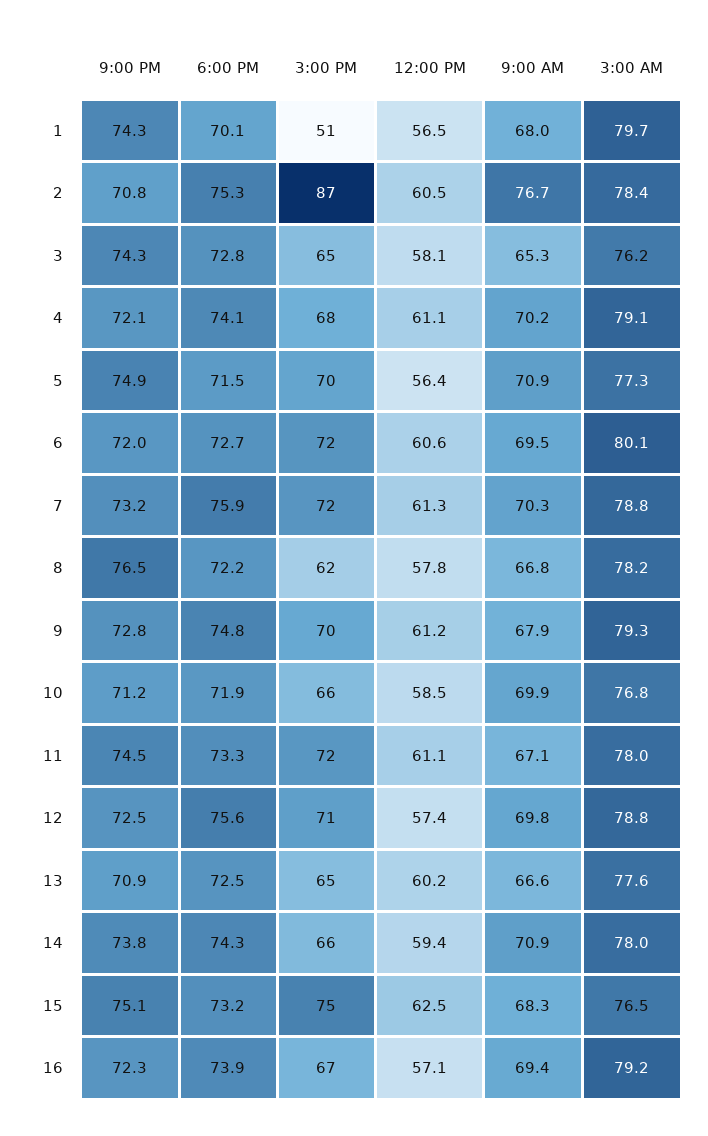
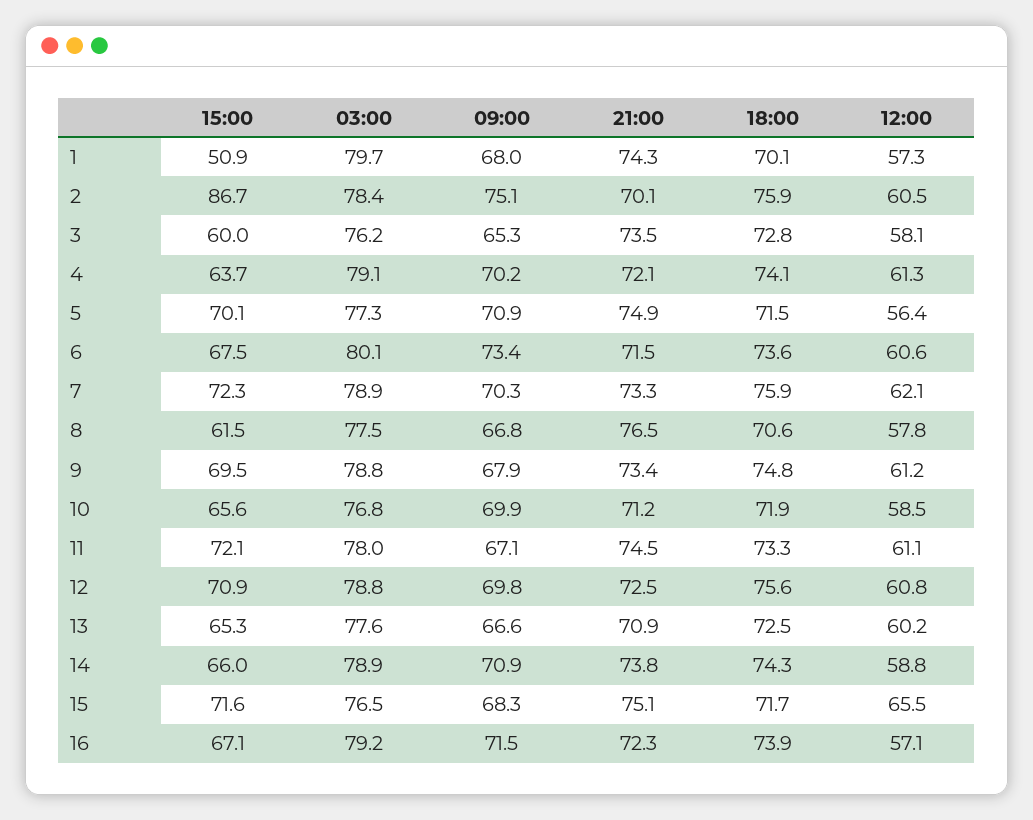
12:00 PM, 1: 56.5 -> 57.3
9:00 PM, 2: 70.8 -> 70.1
6:00 PM, 2: 75.3 -> 75.9
9:00 AM, 2: 76.7 -> 75.1
9:00 PM, 3: 74.3 -> 73.5
3:00 PM, 3: 65 -> 60
3:00 PM, 4: 68 -> 63.7
12:00 PM, 4: 61.1 -> 61.3
9:00 PM, 6: 72 -> 71.5
6:00 PM, 6: 72.7 -> 73.6
3:00 PM, 6: 72 -> 67.5
9:00 AM, 6: 69.5 -> 73.4
9:00 PM, 7: 73.2 -> 73.3
12:00 PM, 7: 61.3 -> 62.1
3:00 AM, 7: 78.8 -> 78.9
6:00 PM, 8: 72.2 -> 70.6
3:00 AM, 8: 78.2 -> 77.5
9:00 PM, 9: 72.8 -> 73.4
3:00 AM, 9: 79.3 -> 78.8
12:00 PM, 12: 57.4 -> 60.8
12:00 PM, 14: 59.4 -> 58.8
3:00 AM, 14: 78 -> 78.9
6:00 PM, 15: 73.2 -> 71.7
3:00 PM, 15: 75 -> 71.6
12:00 PM, 15: 62.5 -> 65.5
9:00 AM, 16: 69.4 -> 71.5

